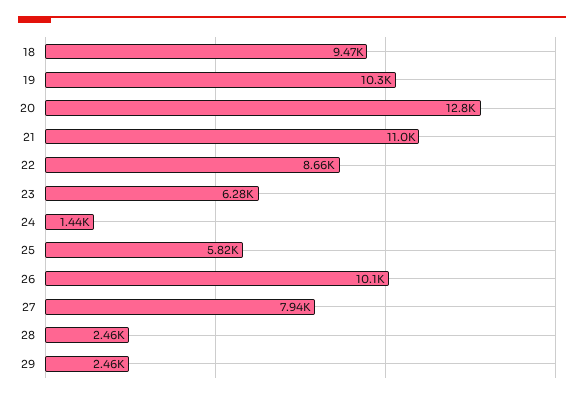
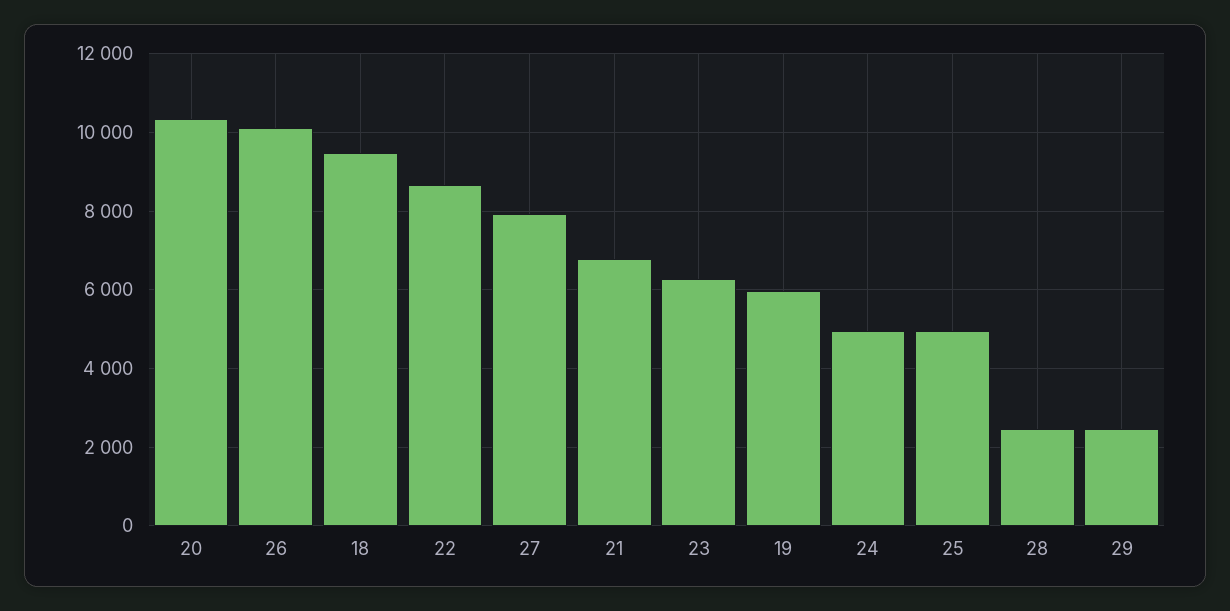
19: 10300 -> 6000
20: 12800 -> 10400
21: 11000 -> 6800
24: 1440 -> 5000
25: 5820 -> 5000

